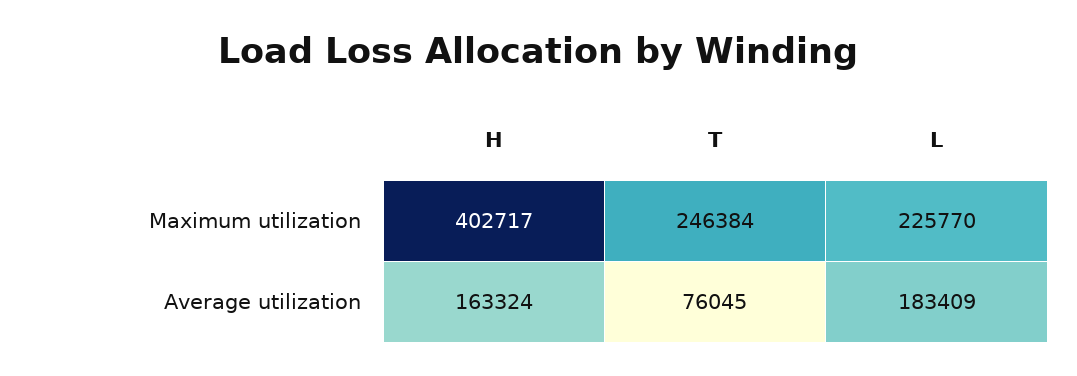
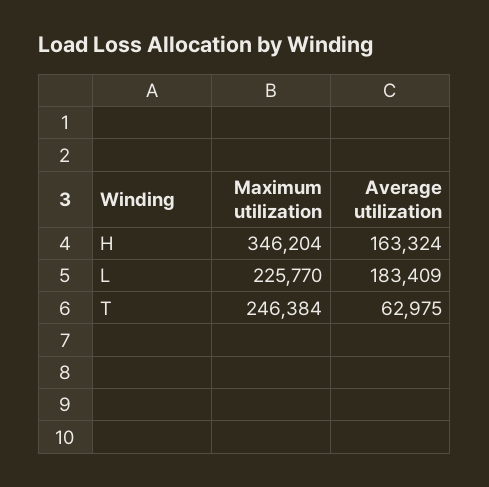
H, Maximum utilization: 402717 -> 346204
T, Average utilization: 76045 -> 62975

